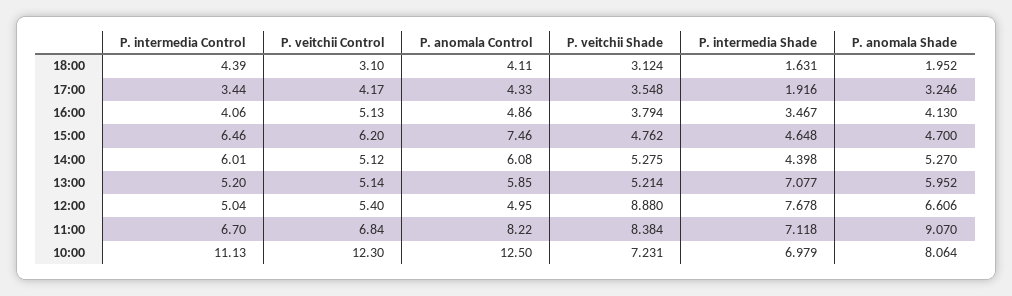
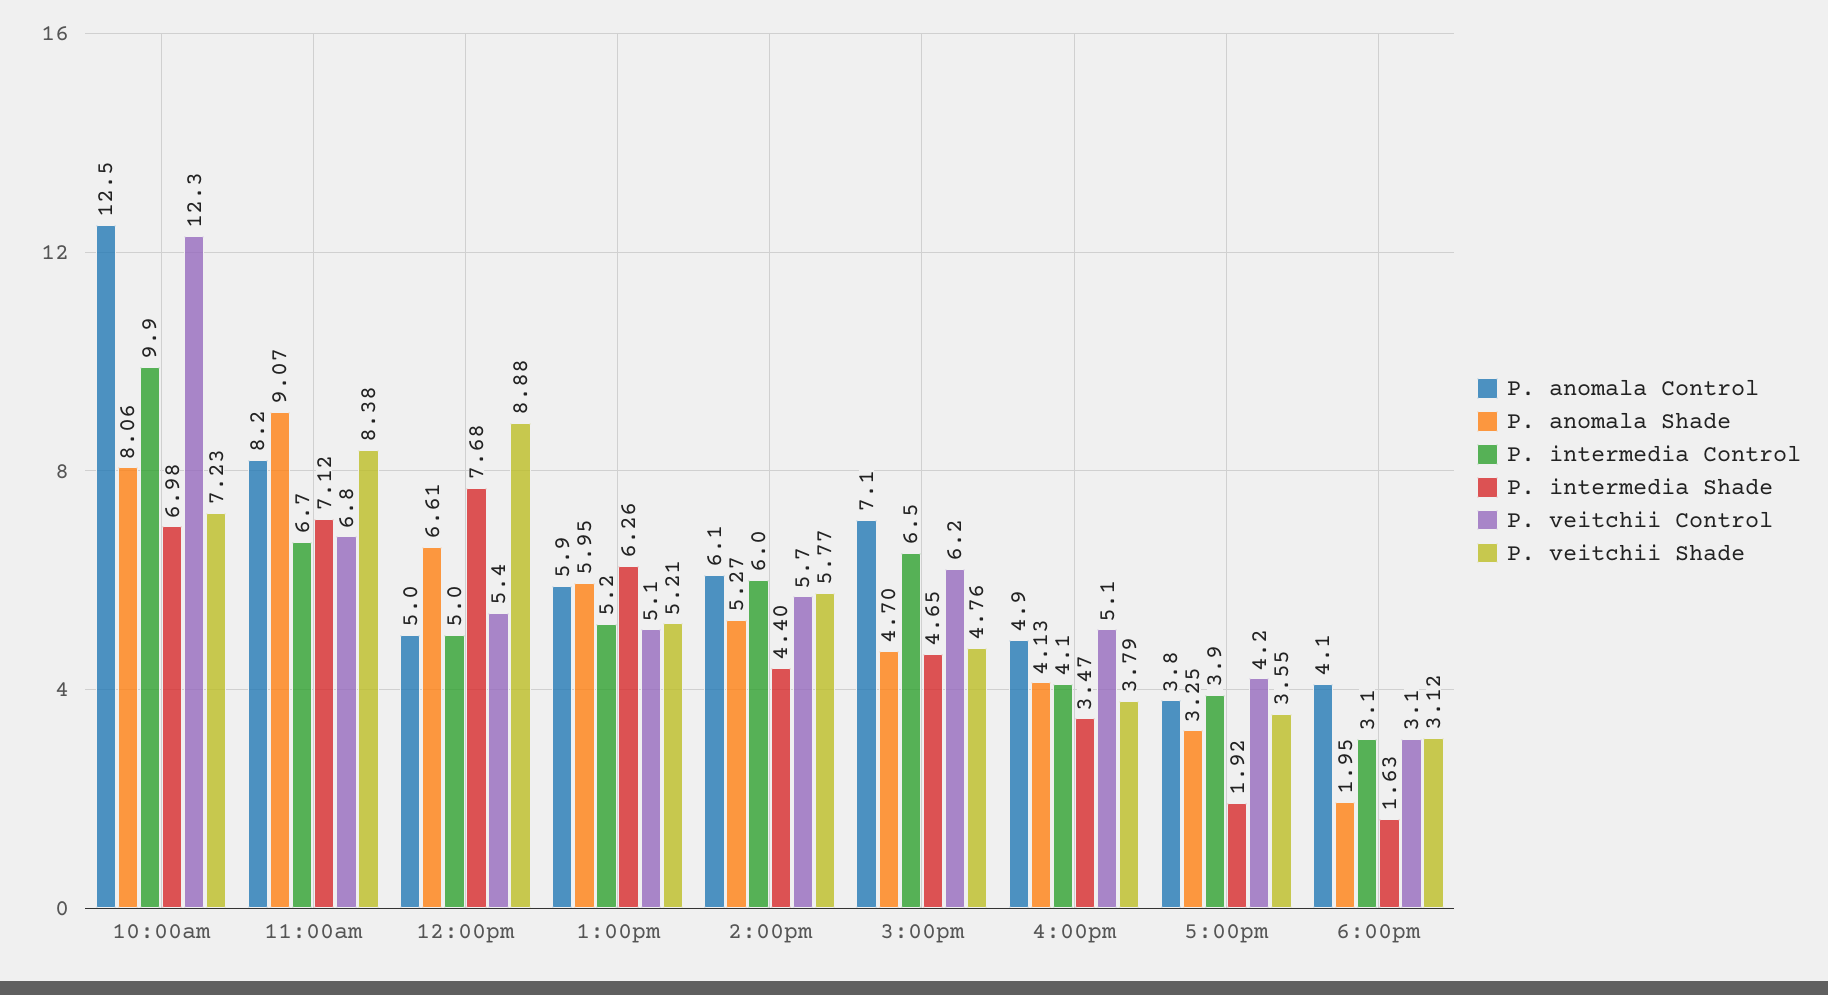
P. intermedia Control, 18:00: 4.39 -> 3.1
P. intermedia Control, 17:00: 3.44 -> 3.9
P. anomala Control, 17:00: 4.33 -> 3.8
P. anomala Control, 15:00: 7.46 -> 7.1
P. veitchii Control, 14:00: 5.12 -> 5.7
P. veitchii Shade, 14:00: 5.275 -> 5.77
P. intermedia Shade, 13:00: 7.077 -> 6.26
P. intermedia Control, 10:00: 11.13 -> 9.9

